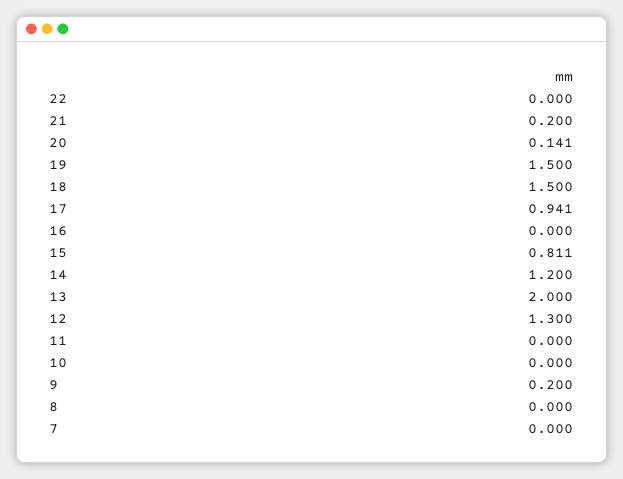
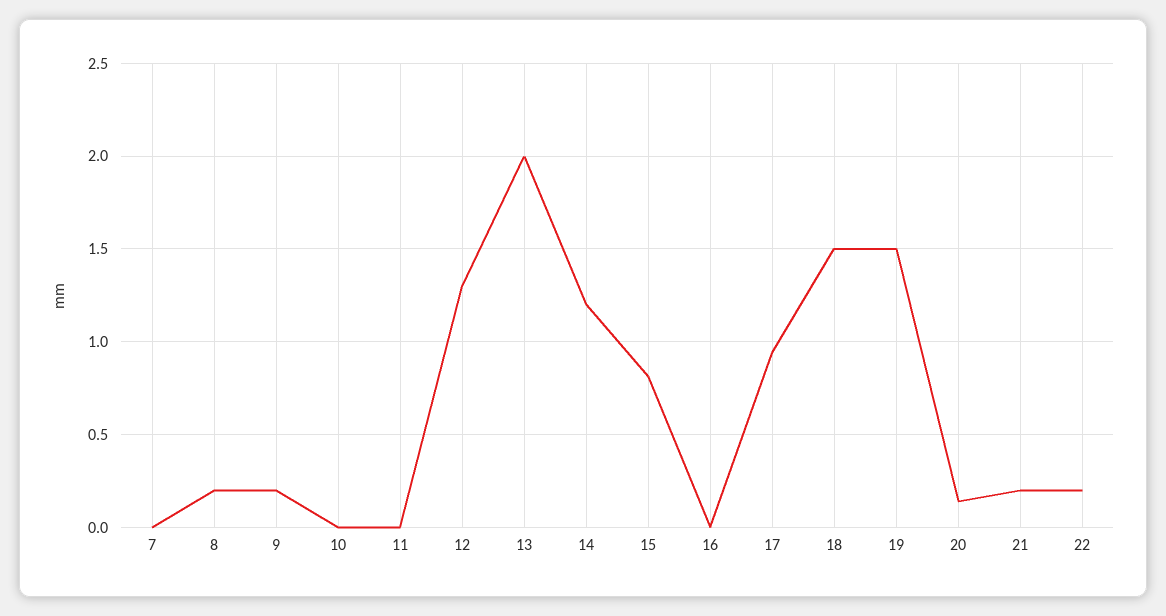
22: 0 -> 0.2
8: 0 -> 0.2

